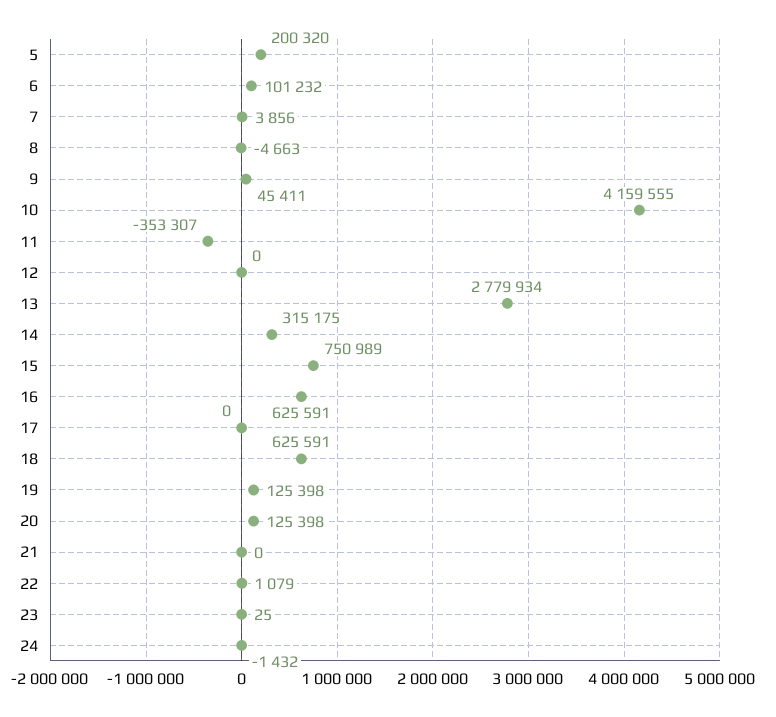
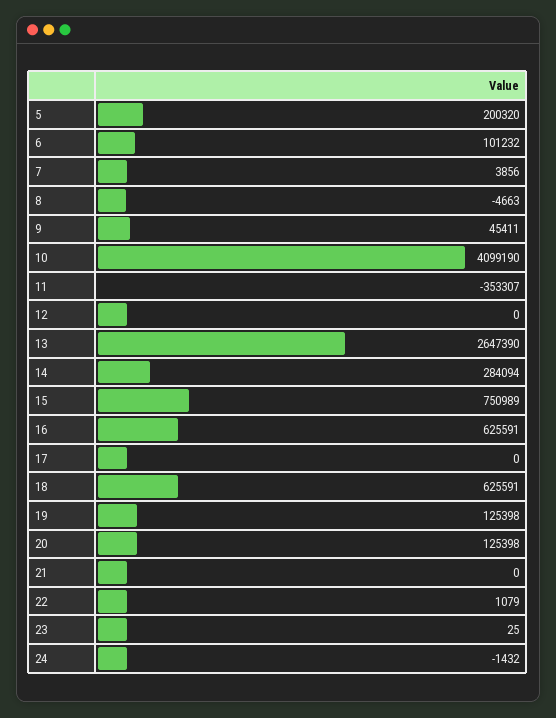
10: 4159555 -> 4099190
13: 2779934 -> 2647390
14: 315175 -> 284094

